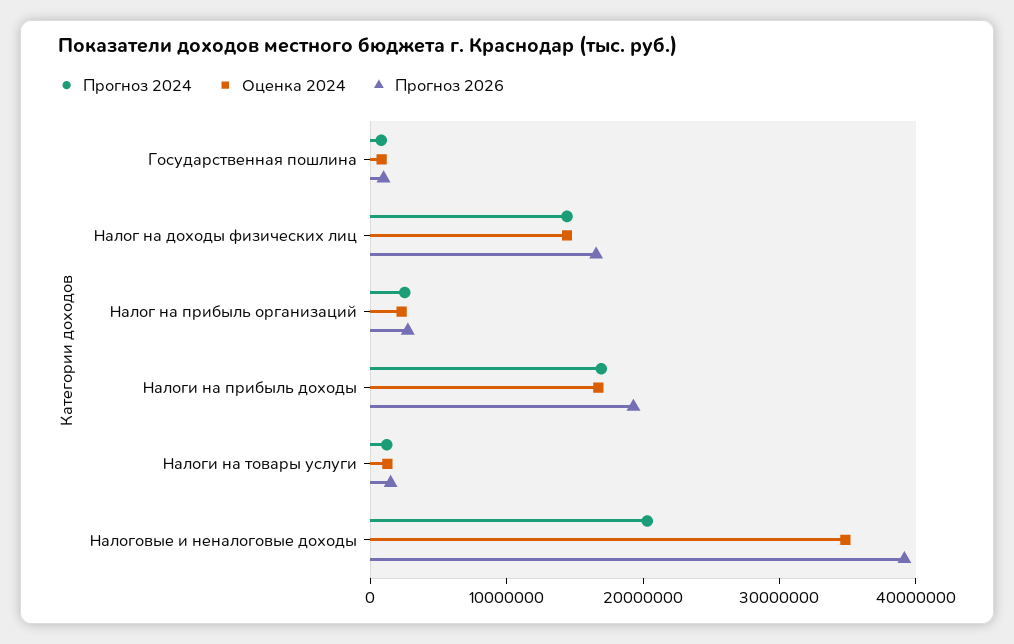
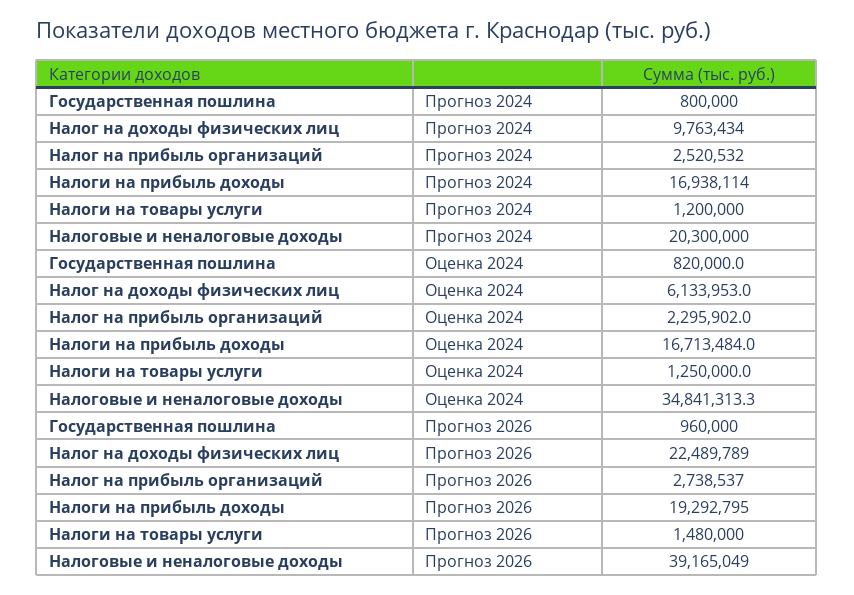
Прогноз 2024, Налог на доходы физических лиц: 14000000 -> 9763434
Оценка 2024, Налог на доходы физических лиц: 14000000 -> 6133953
Прогноз 2026, Налог на доходы физических лиц: 16000000 -> 22489789

